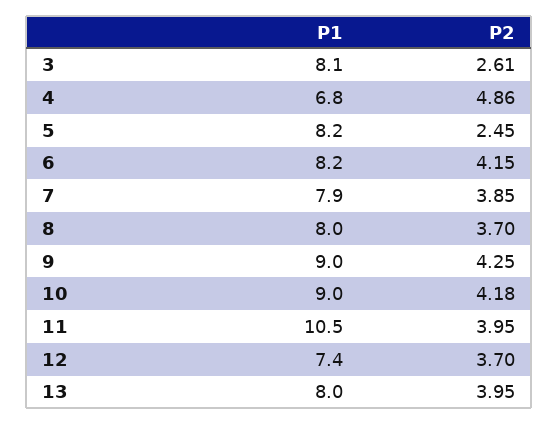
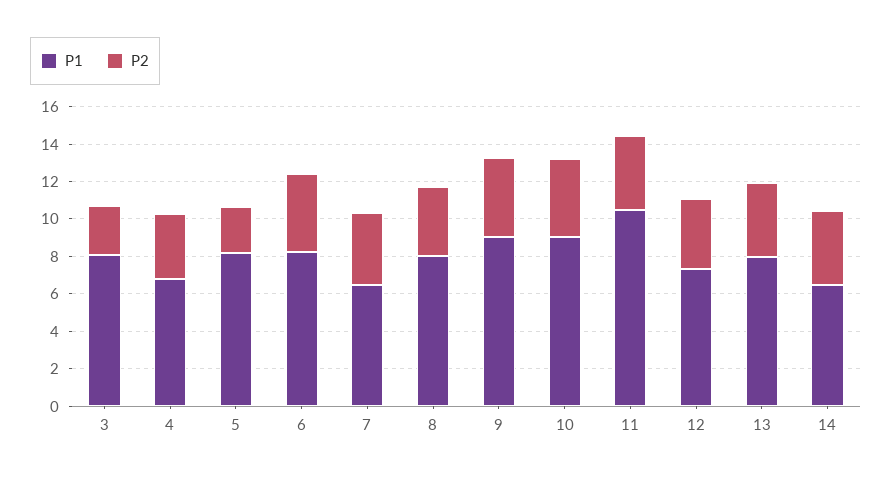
P2, 4: 4.86 -> 3.5
P1, 7: 7.9 -> 6.5
P1, 14: none -> 6.5
P2, 14: none -> 4

